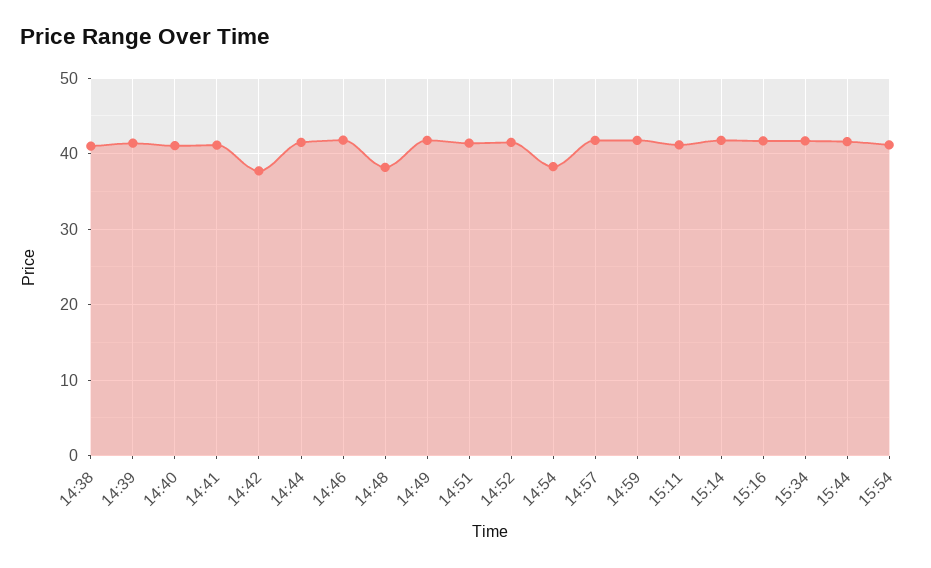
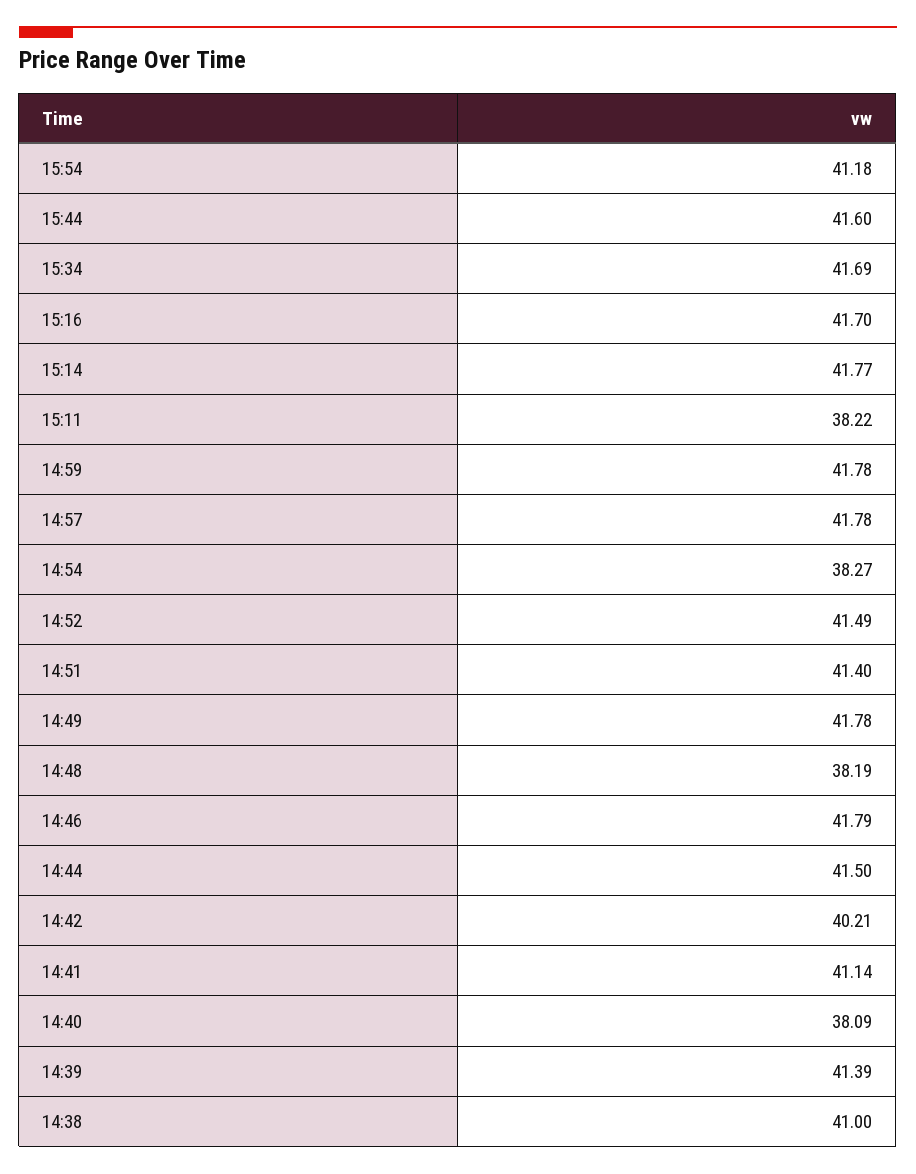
14:40: 41 -> 38.09
14:42: 38 -> 40.21
15:11: 41 -> 38.22

